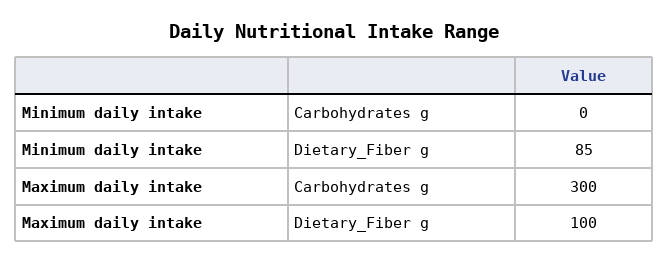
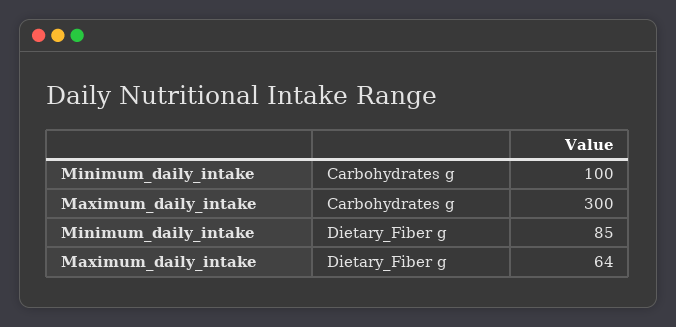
Minimum daily intake, Carbohydrates g: 0 -> 100
Maximum daily intake, Dietary_Fiber g: 100 -> 64

